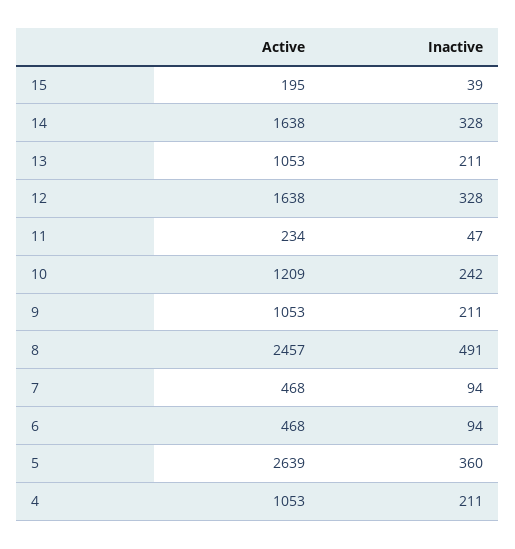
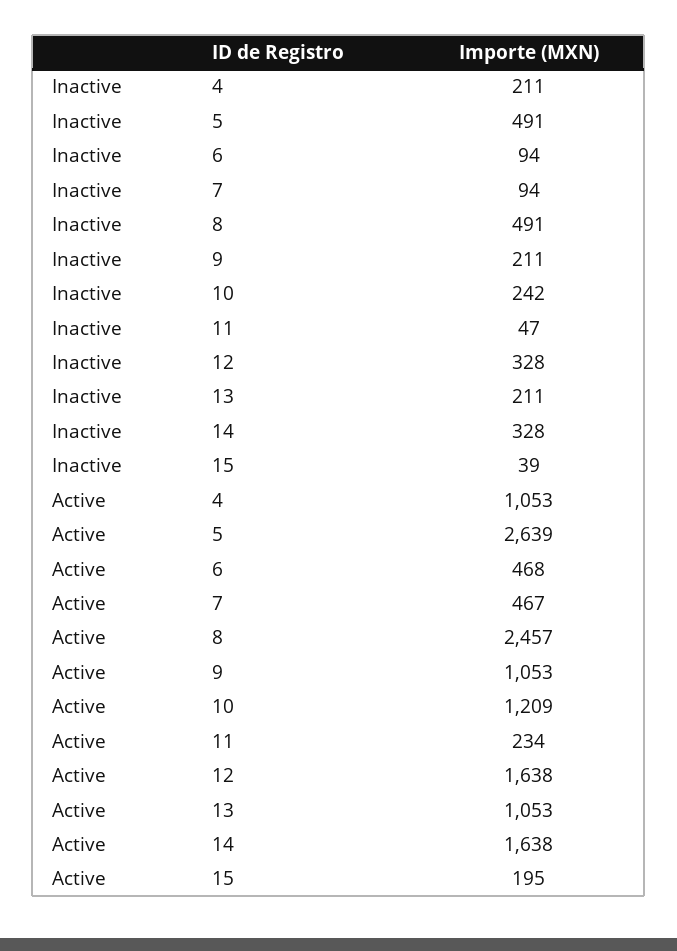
Active, 7: 468 -> 467
Inactive, 5: 360 -> 491

